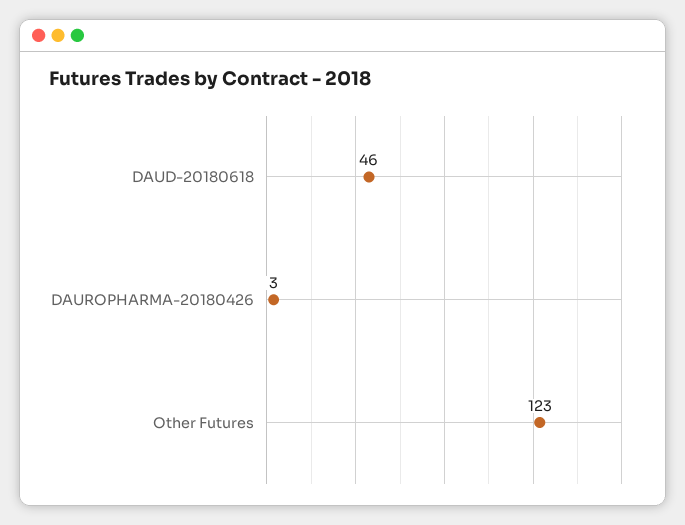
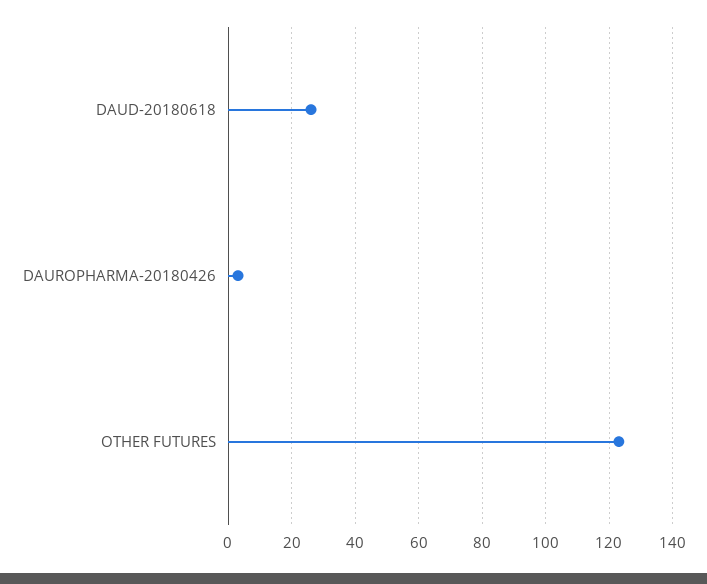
DAUD-20180618: 46 -> 25

